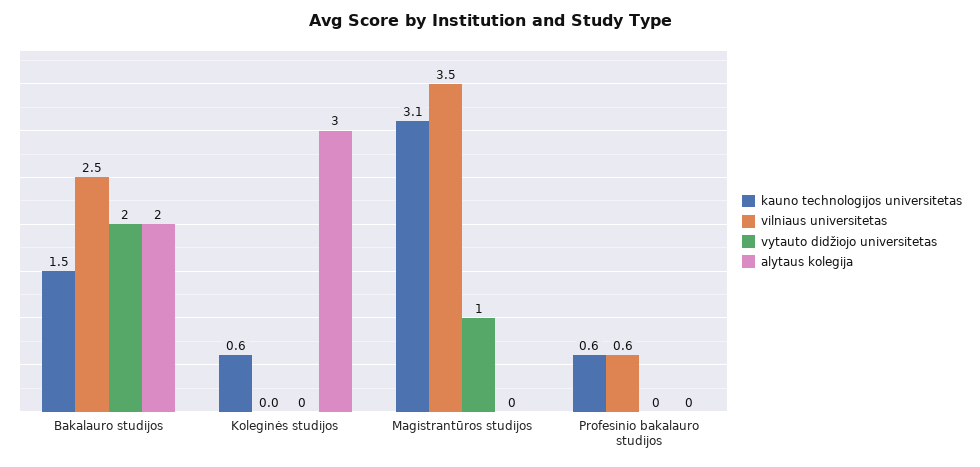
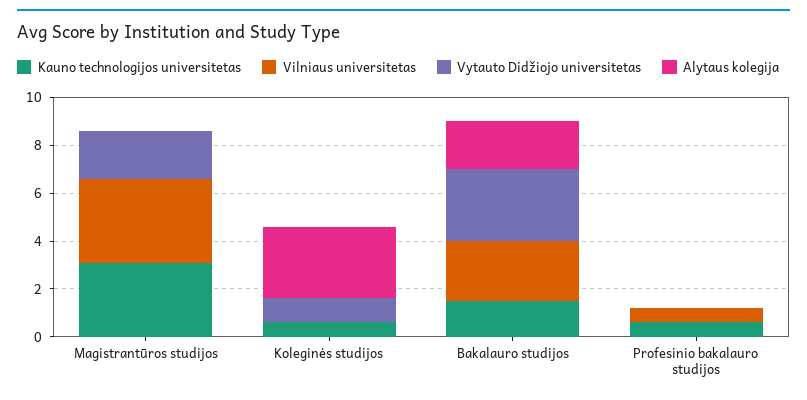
vytauto didžiojo universitetas, Bakalauro studijos: 2 -> 3
vytauto didžiojo universitetas, Koleginės studijos: 0 -> 1
vytauto didžiojo universitetas, Magistrantūros studijos: 1 -> 2

